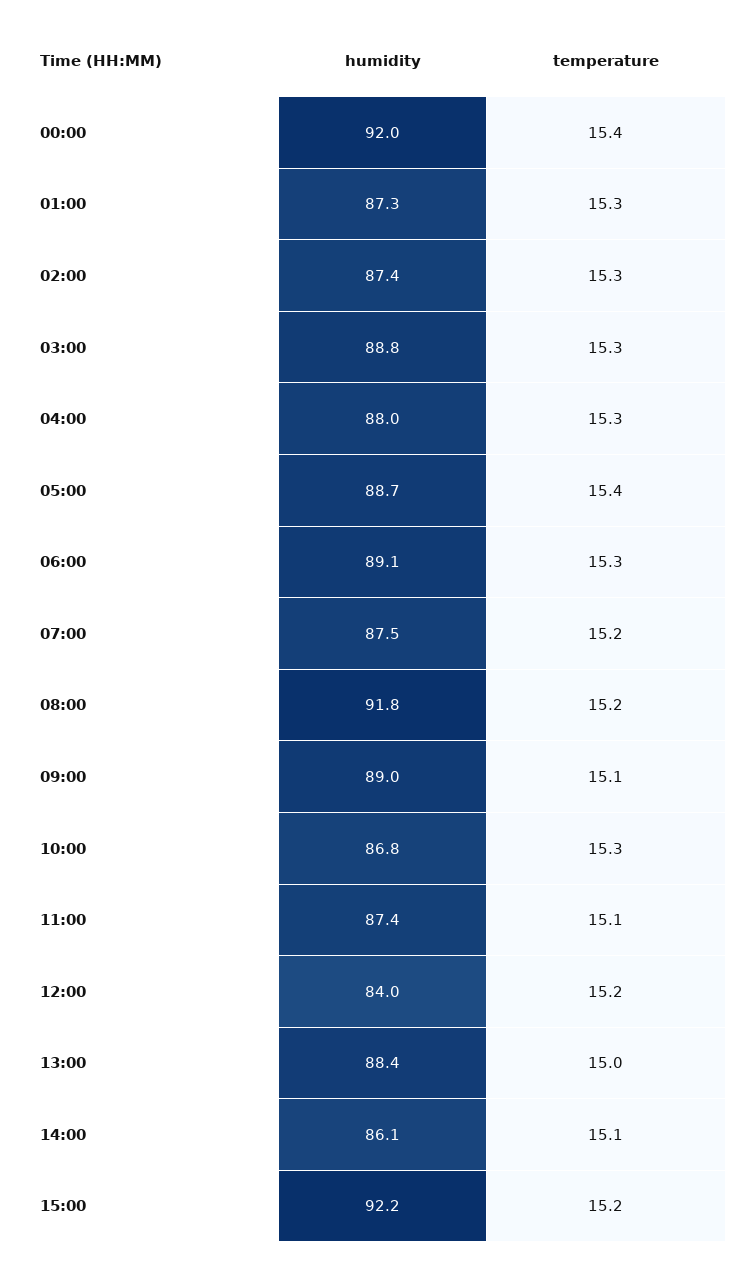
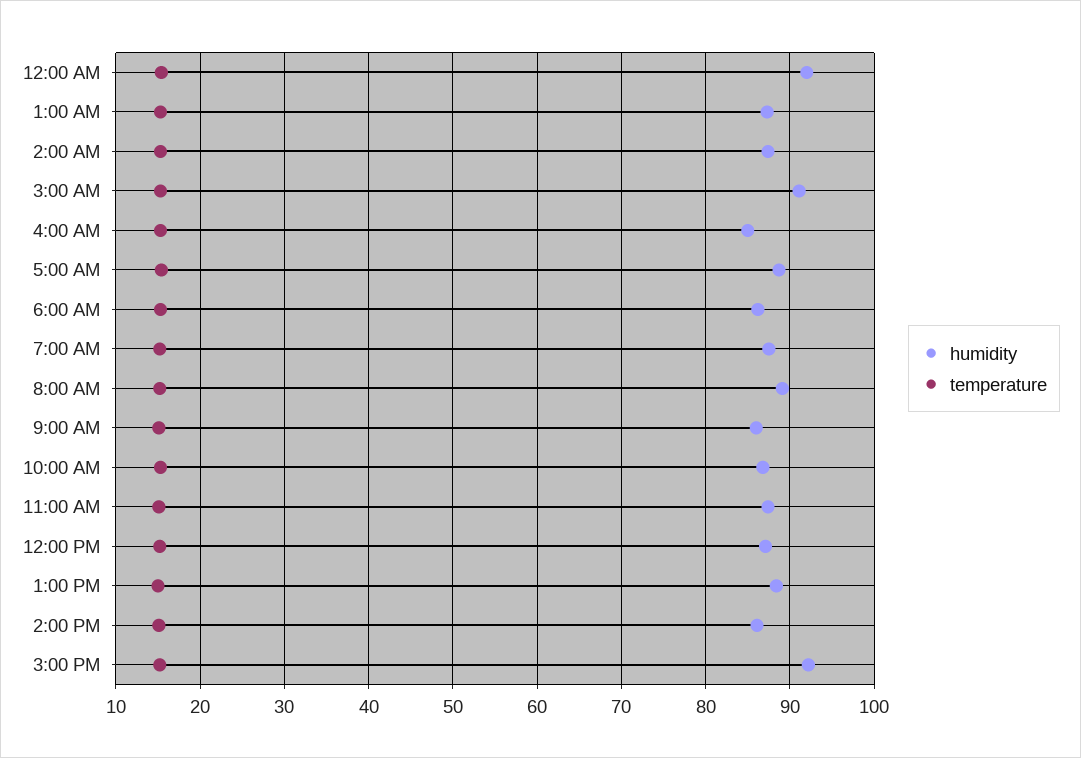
humidity, 03:00: 88.8 -> 91
humidity, 04:00: 88 -> 85
humidity, 06:00: 89.1 -> 86
humidity, 08:00: 91.8 -> 89
humidity, 09:00: 89 -> 86
humidity, 12:00: 84 -> 87

